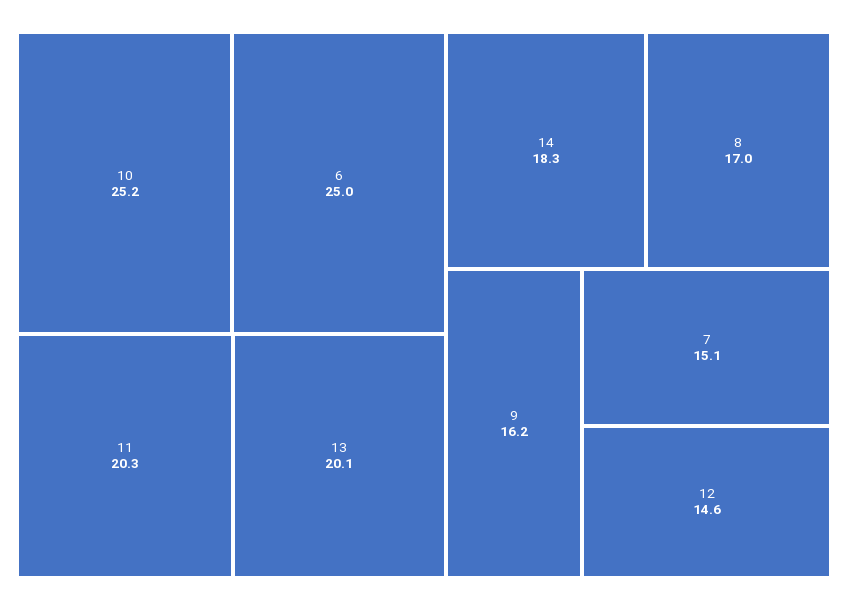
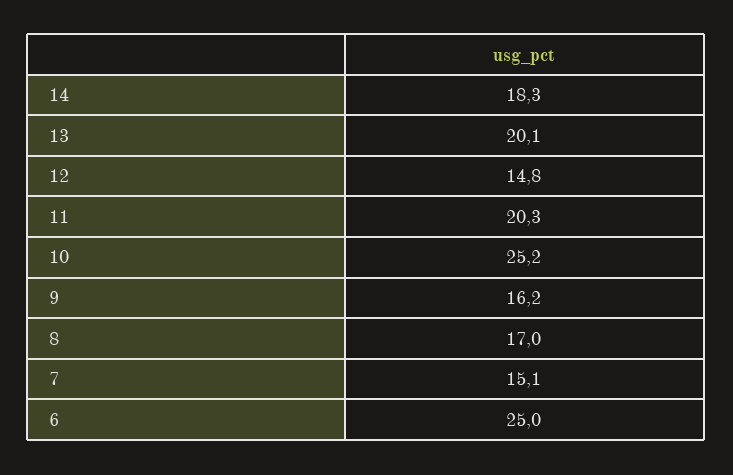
12: 14.6 -> 14.8

